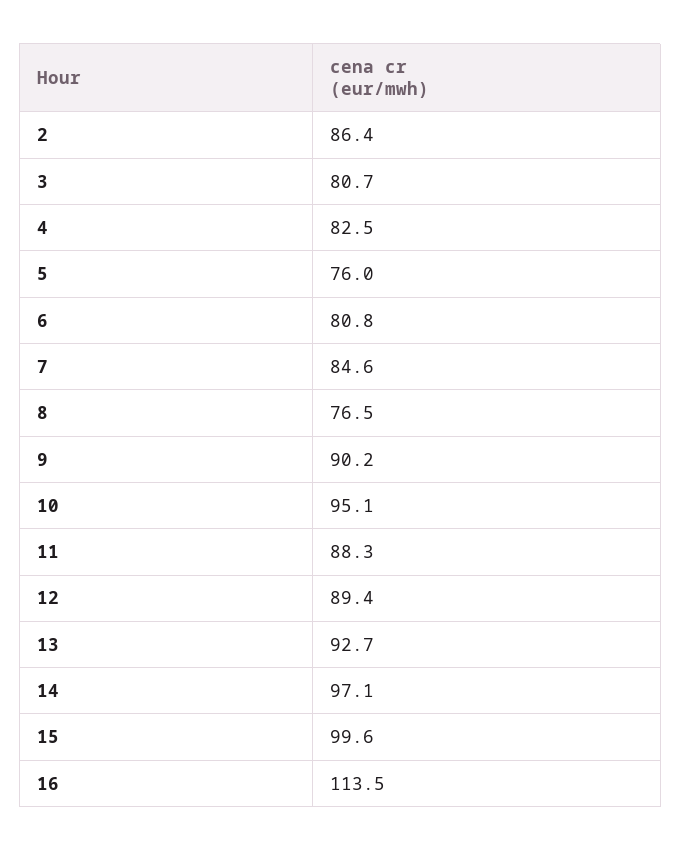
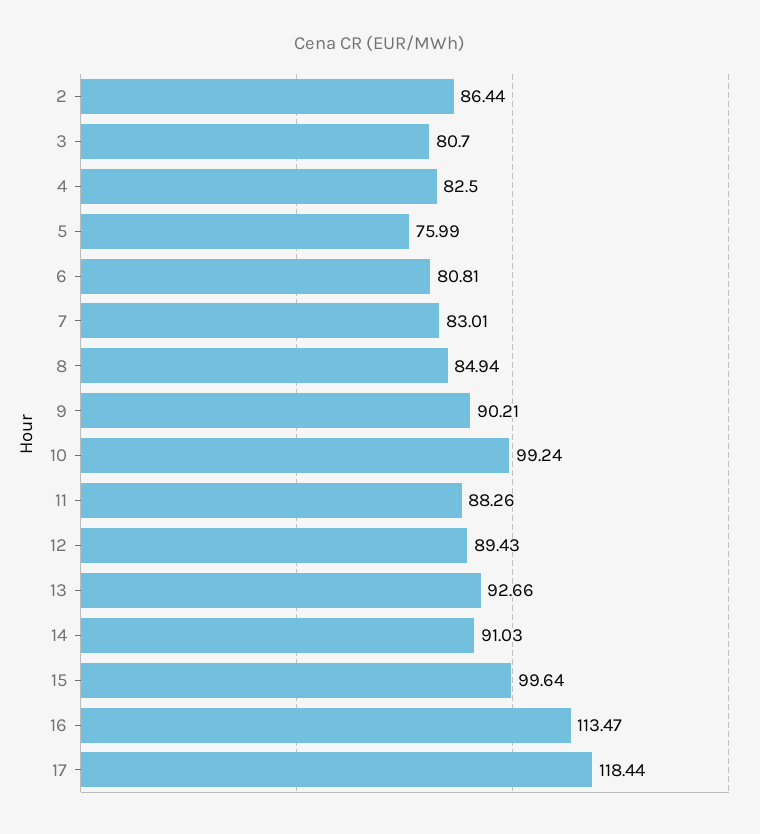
7: 84.6 -> 83.01
8: 76.5 -> 84.94
10: 95.1 -> 99.24
14: 97.1 -> 91.03
17: none -> 118.44

